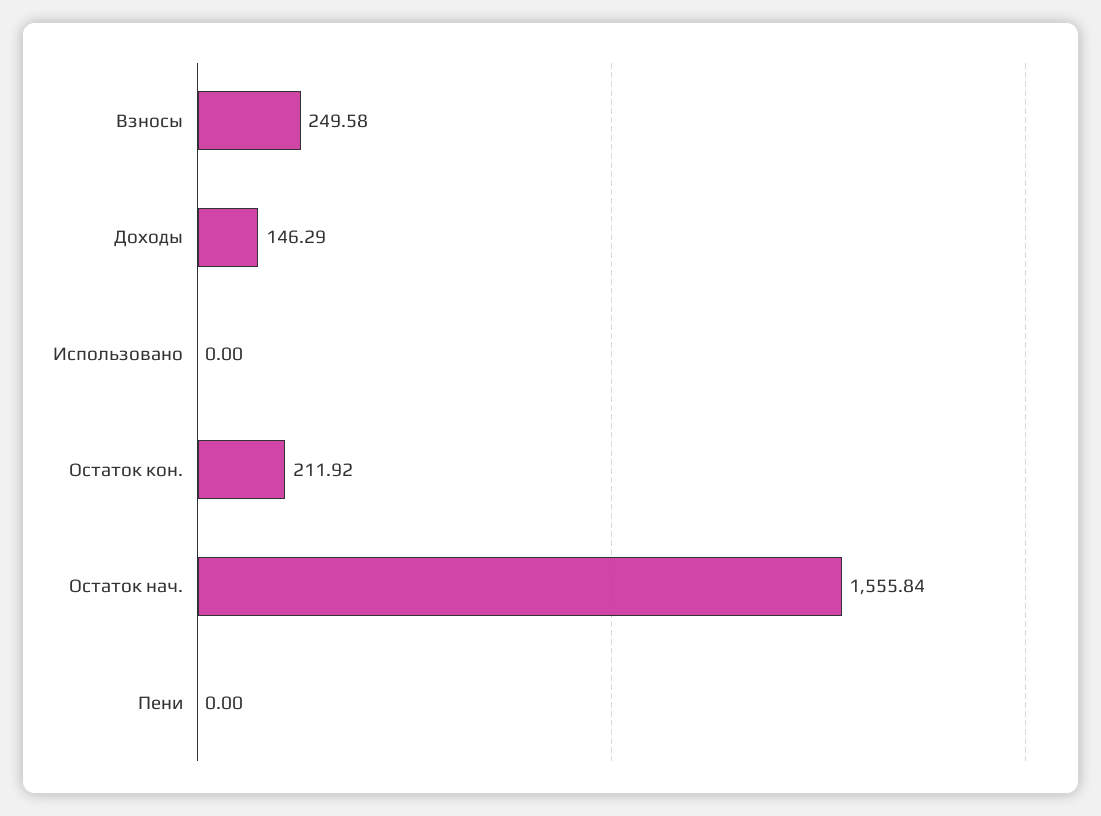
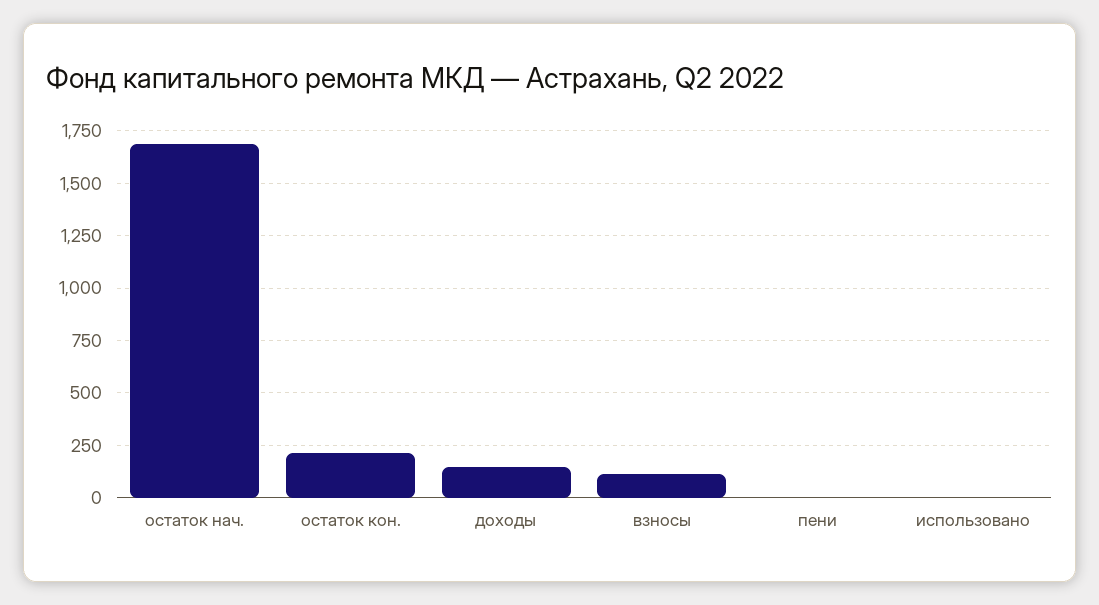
Взносы: 249.58 -> 100
Остаток нач.: 1555.84 -> 1700

